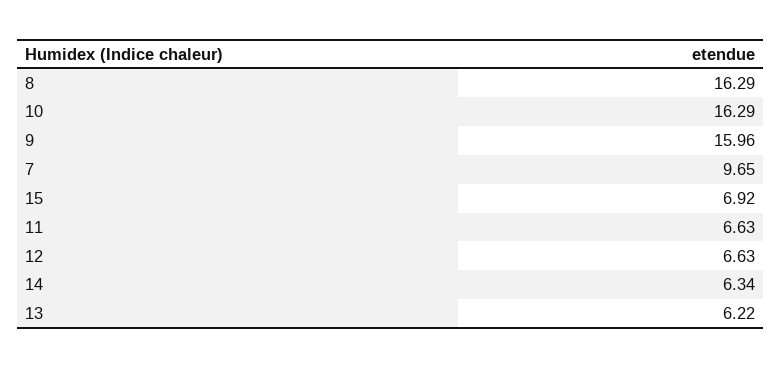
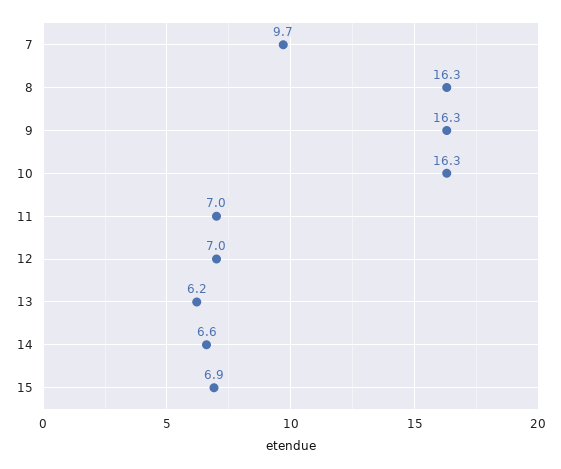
9: 15.96 -> 16.3
11: 6.63 -> 7
12: 6.63 -> 7
14: 6.34 -> 6.6

